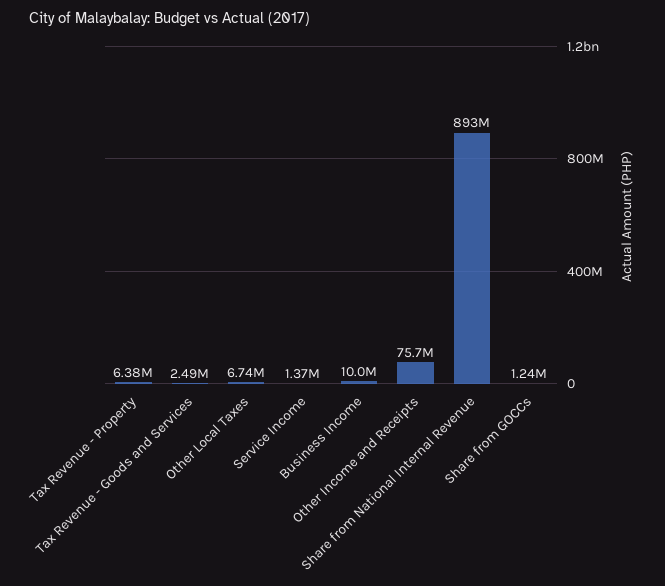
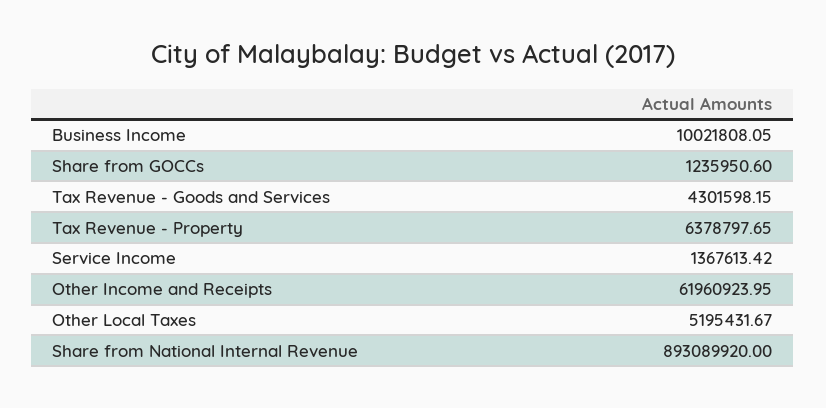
Tax Revenue - Goods and Services: 2490000 -> 4301598.15
Other Local Taxes: 6740000 -> 5195431.67
Other Income and Receipts: 75700000 -> 61960923.95

